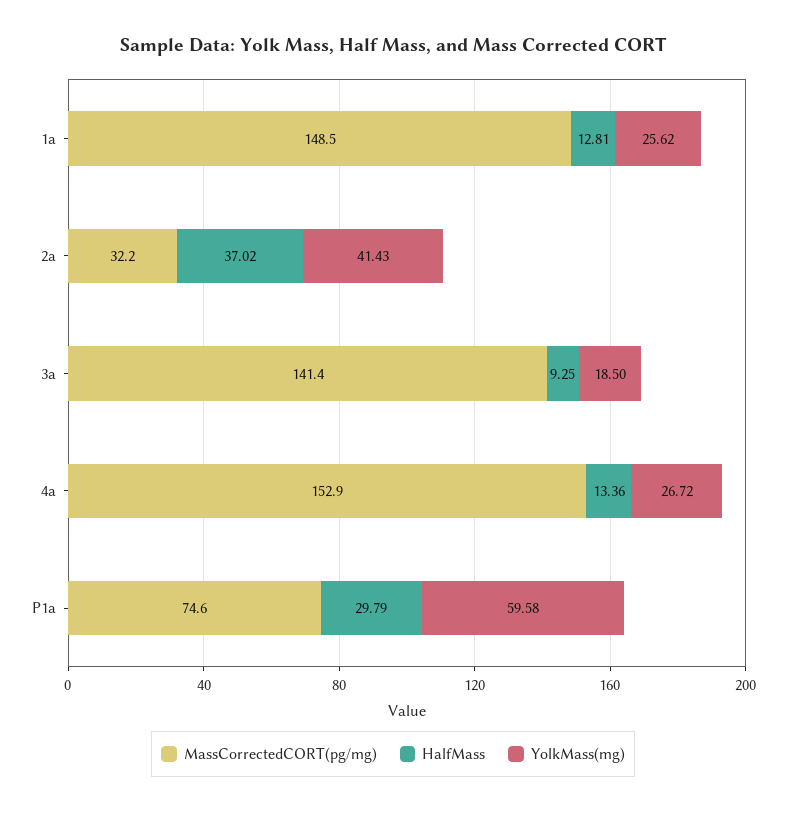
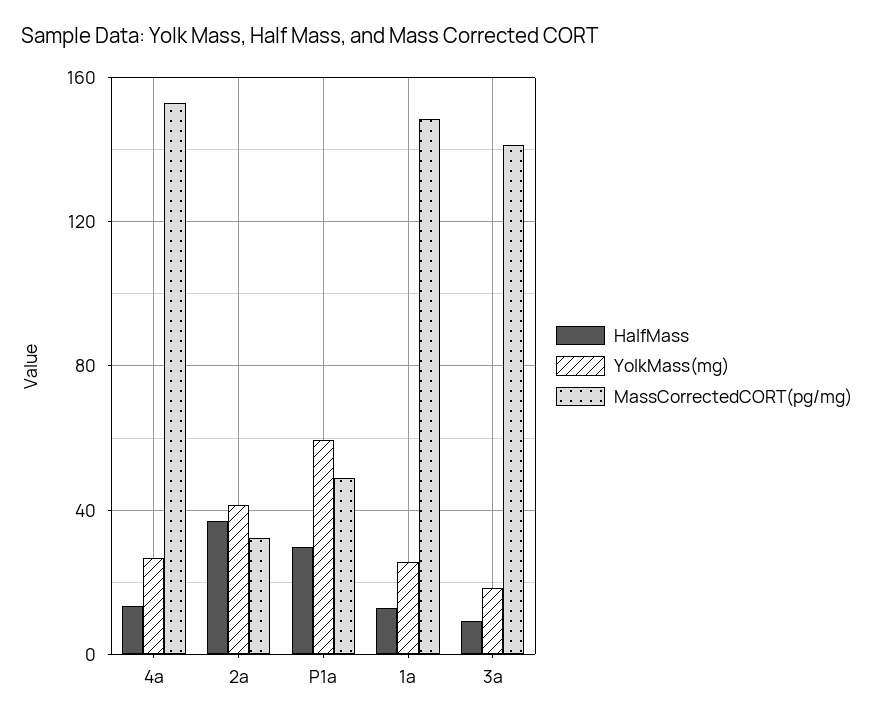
MassCorrectedCORT(pg/mg), P1a: 74.6 -> 50

